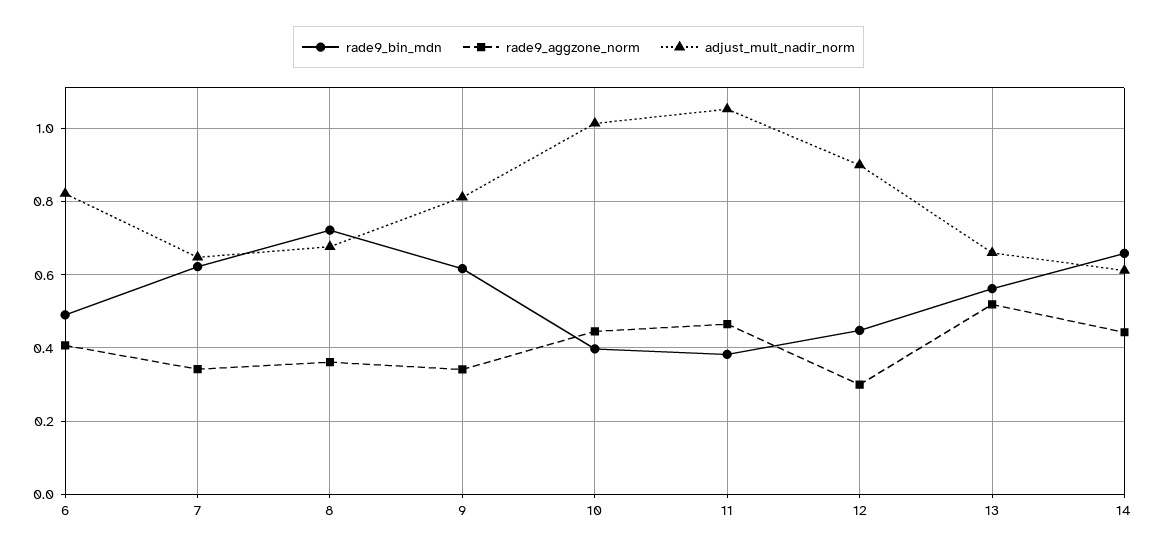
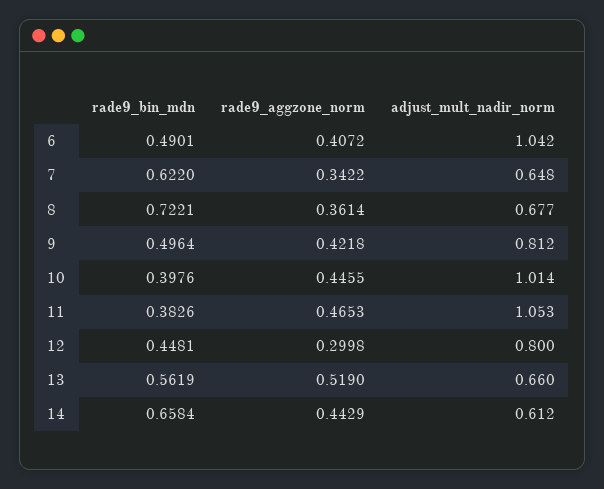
adjust_mult_nadir_norm, 6: 0.82 -> 1.042
rade9_bin_mdn, 9: 0.62 -> 0.4964
rade9_aggzone_norm, 9: 0.34 -> 0.4218
adjust_mult_nadir_norm, 12: 0.9 -> 0.8

